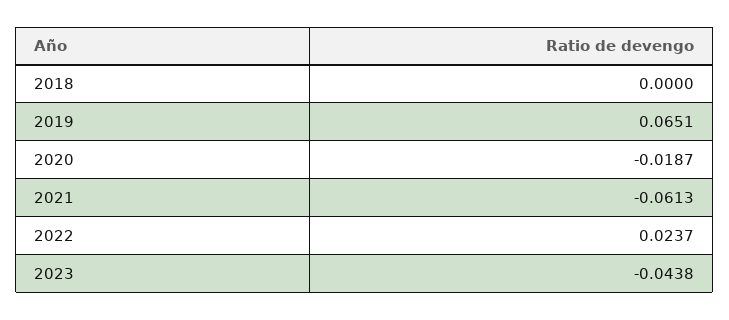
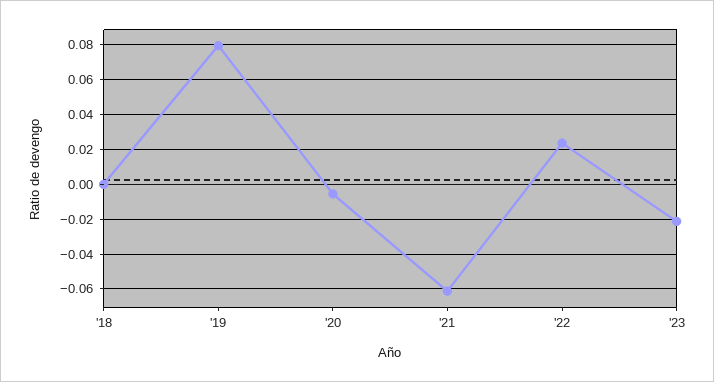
2019: 0.0651 -> 0.08
2020: -0.0187 -> -0.005
2023: -0.0438 -> -0.02

